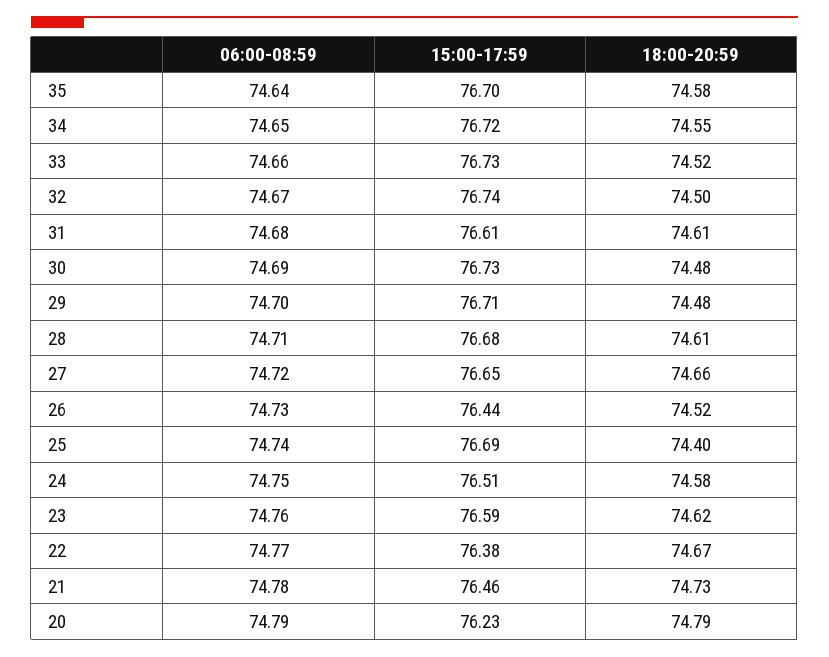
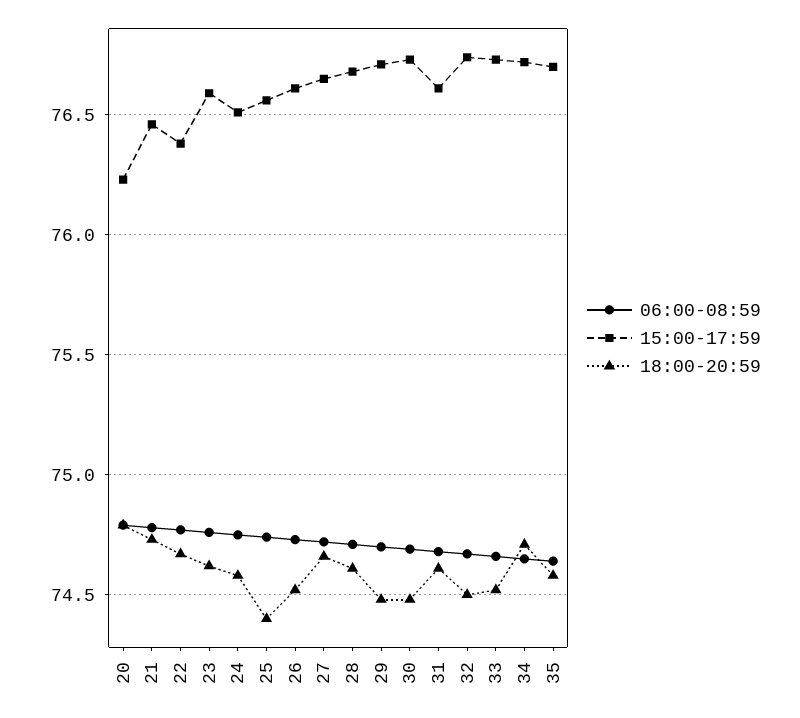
18:00-20:59, 34: 74.55 -> 74.7
15:00-17:59, 26: 76.44 -> 76.6
15:00-17:59, 25: 76.69 -> 76.55

